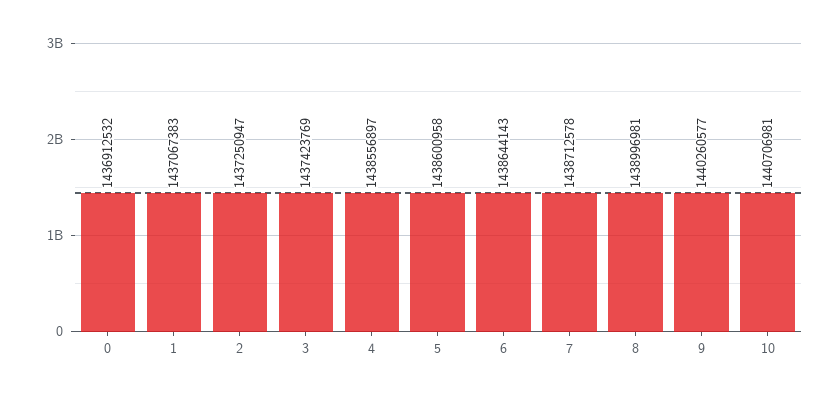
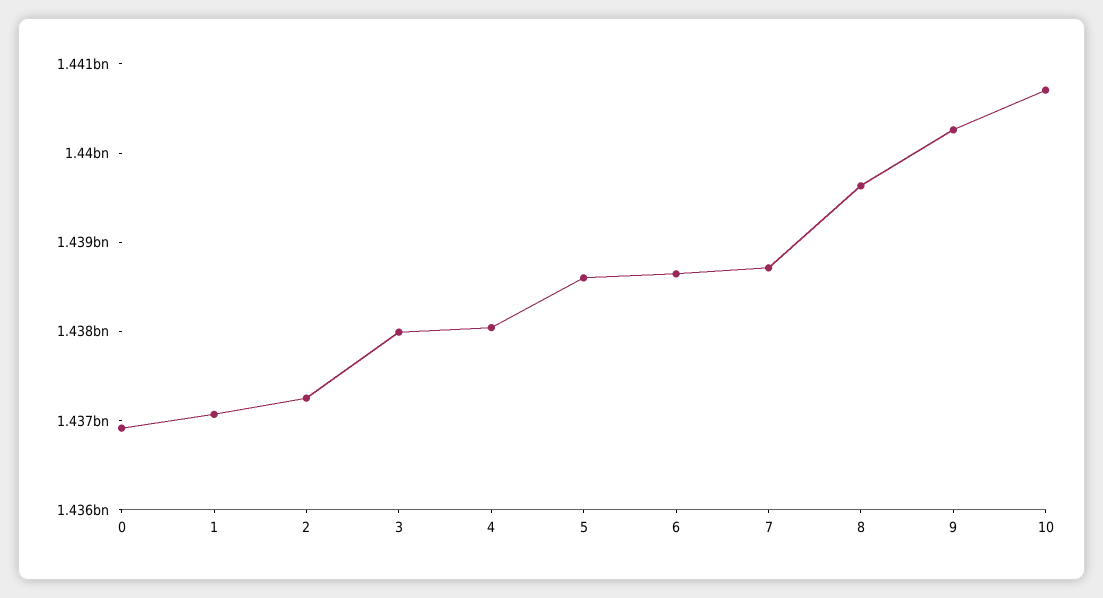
3: 1437423769 -> 1438000000
4: 1438556897 -> 1438000000
8: 1438996981 -> 1439600000

